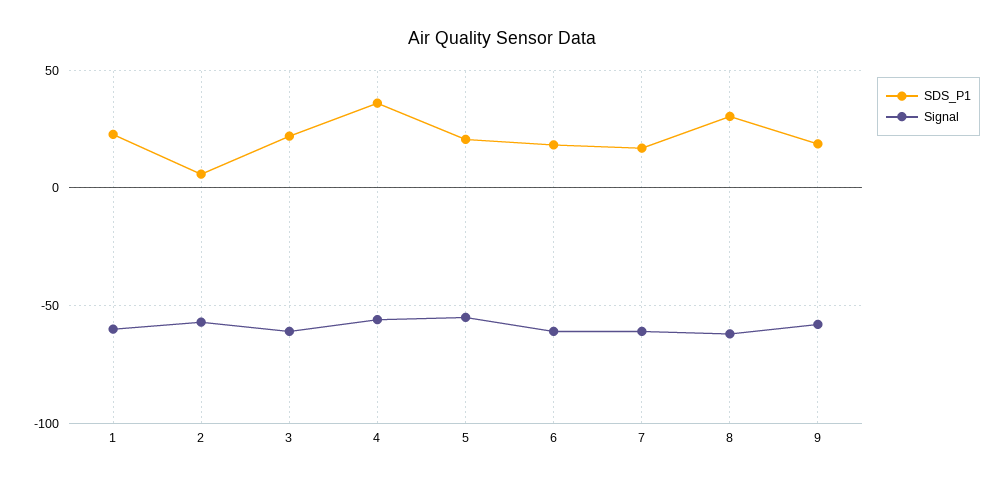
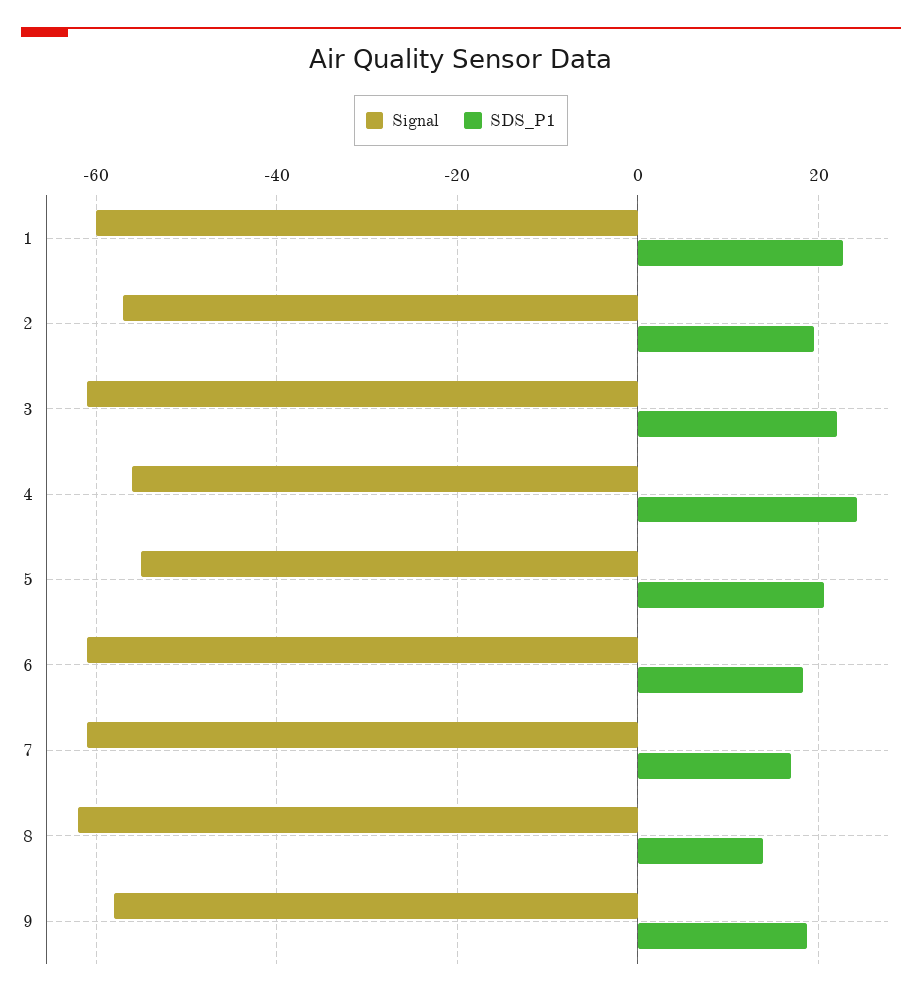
SDS_P1, 2: 5 -> 20
SDS_P1, 4: 35 -> 24
SDS_P1, 8: 30 -> 14

